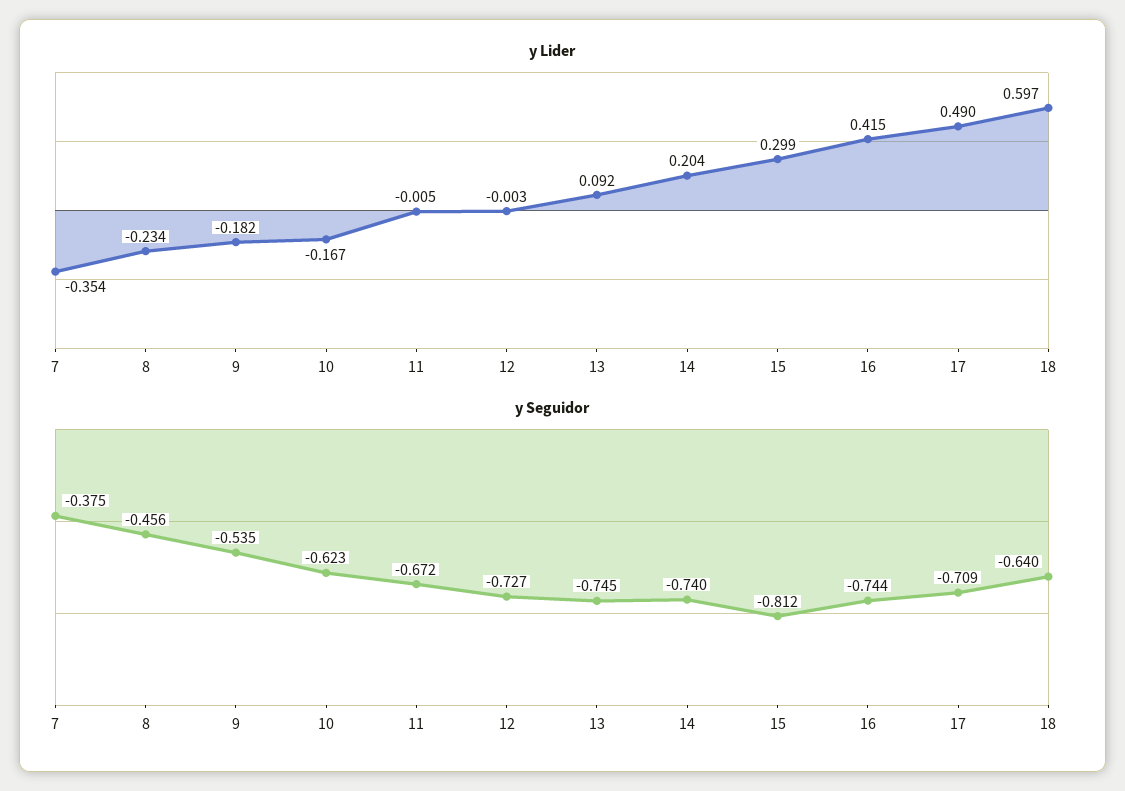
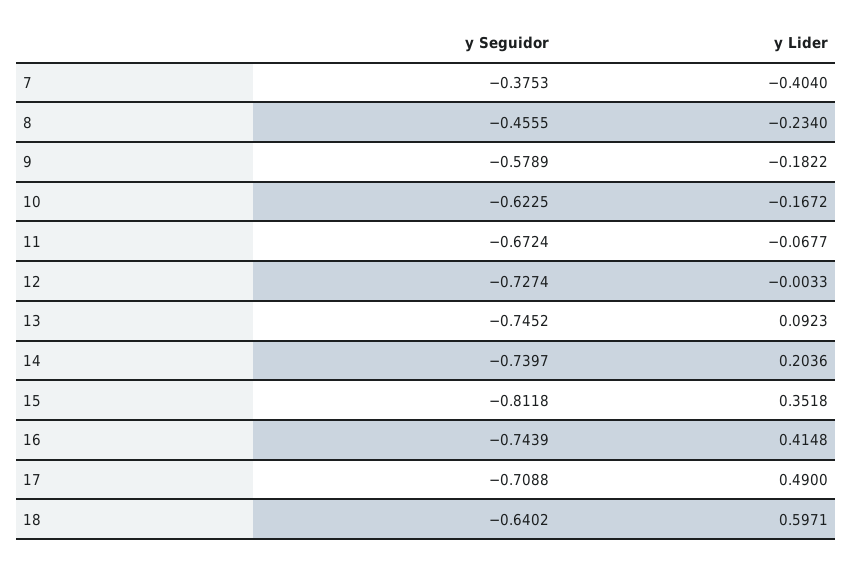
y Lider, 7: -0.354 -> -0.404
y Lider, 11: -0.005 -> -0.0677
y Lider, 15: 0.299 -> 0.3518
y Seguidor, 9: -0.535 -> -0.5789

